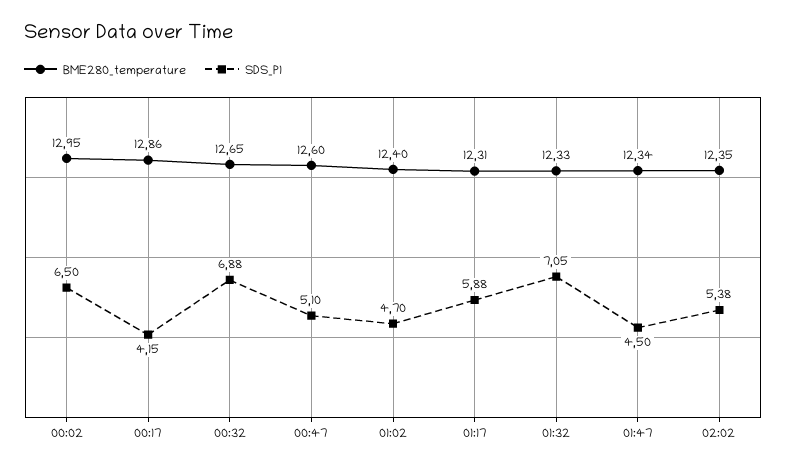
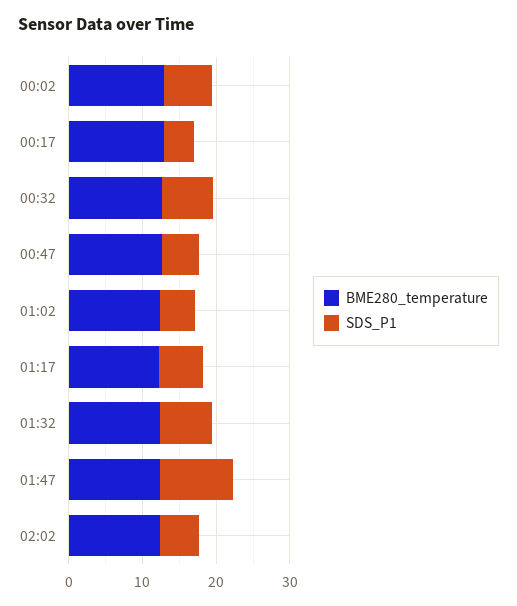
SDS_P1, 01:47: 4.5 -> 10

